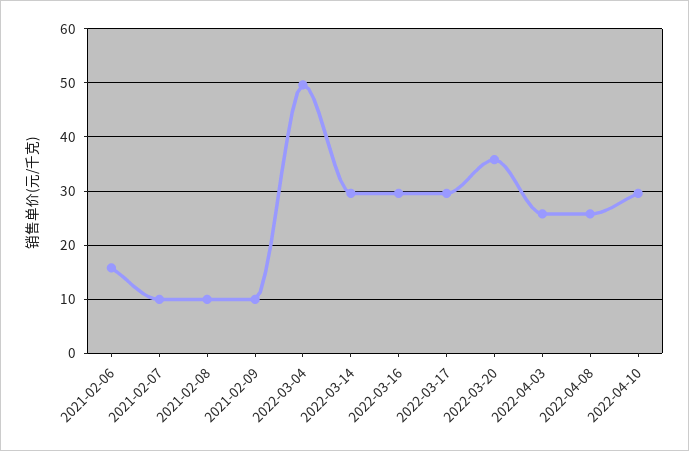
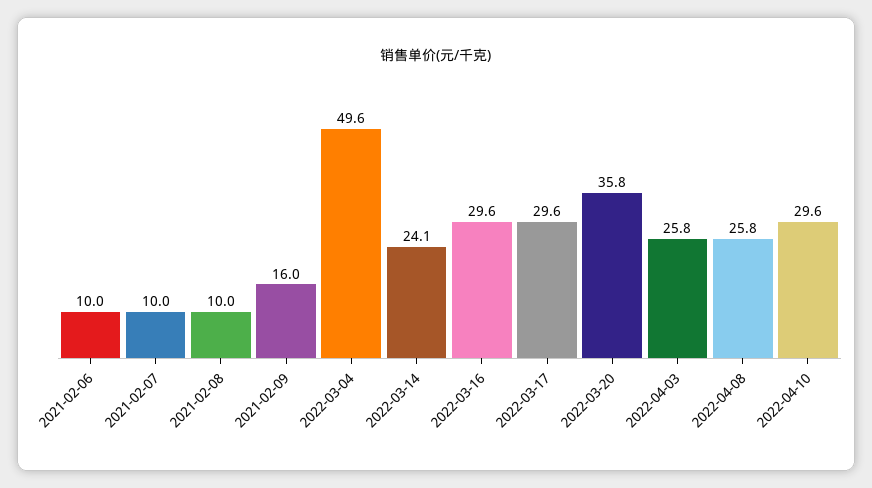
2021-02-06: 16 -> 10
2021-02-09: 10 -> 16
2022-03-14: 30 -> 24.1

